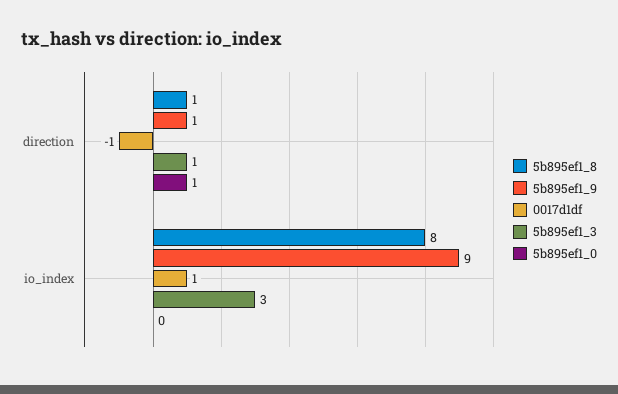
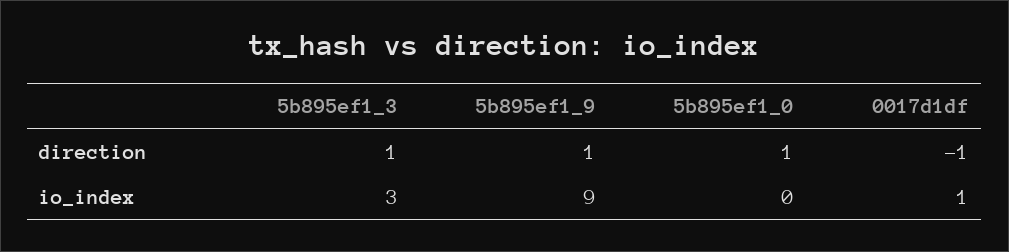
5b895ef1_8, direction: 1 -> none
5b895ef1_8, io_index: 8 -> none

